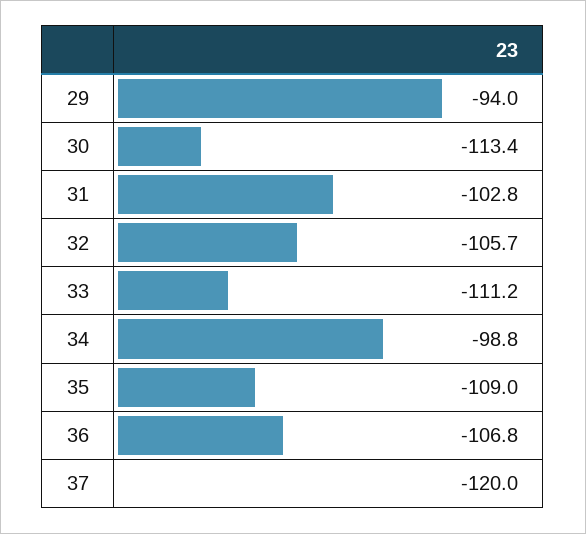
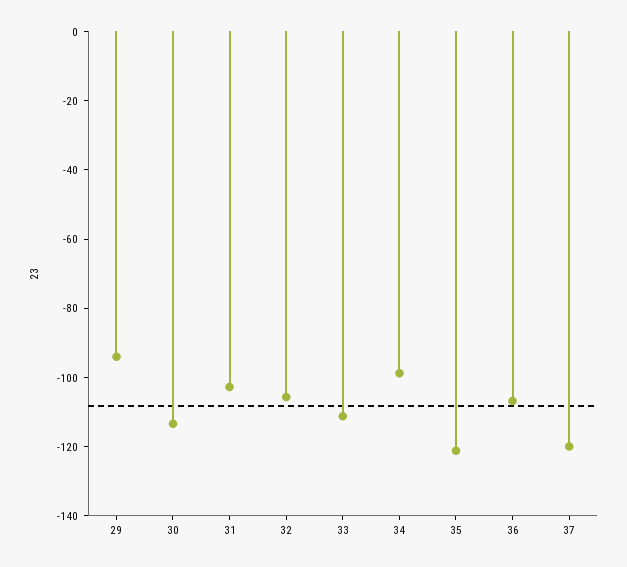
35: -109 -> -120

